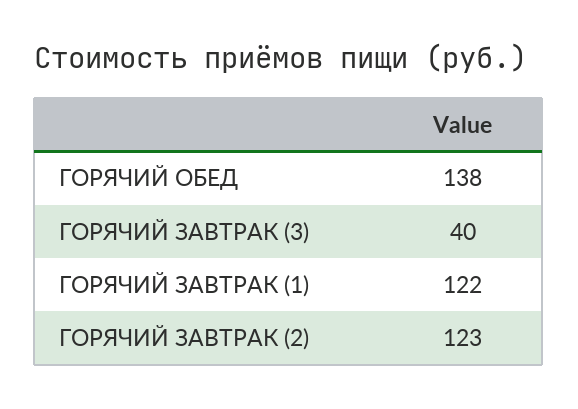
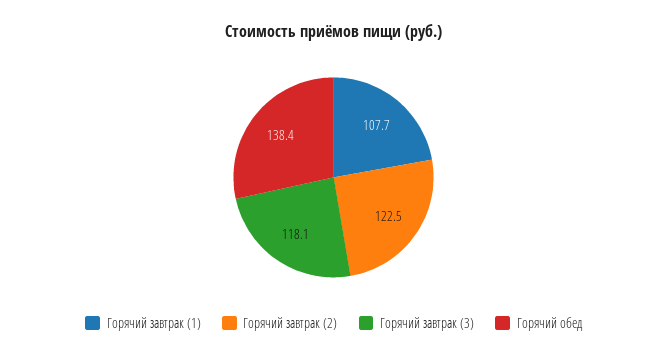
ГОРЯЧИЙ ЗАВТРАК (3): 40 -> 118.1
ГОРЯЧИЙ ЗАВТРАК (1): 122 -> 107.7

